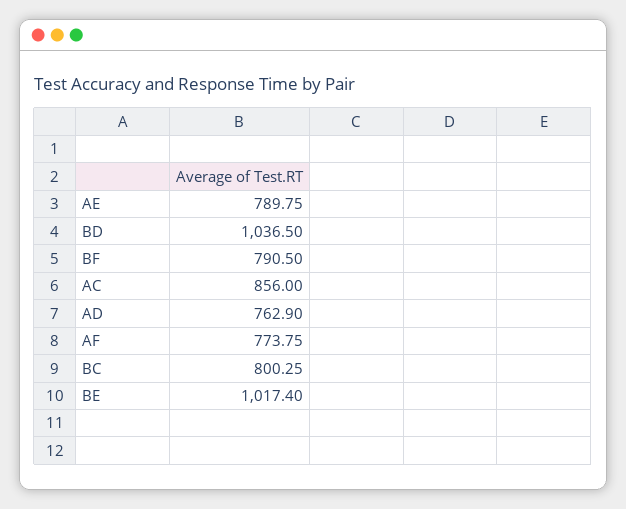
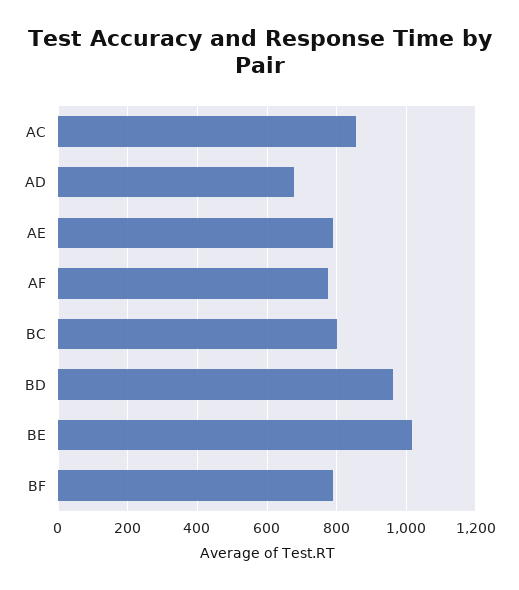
BD: 1036.5 -> 960
AD: 762.9 -> 680

